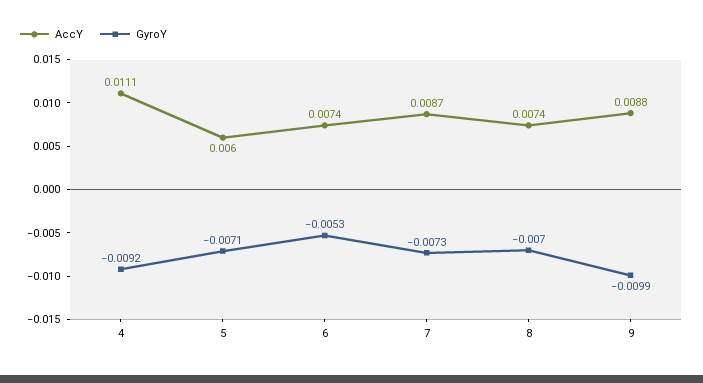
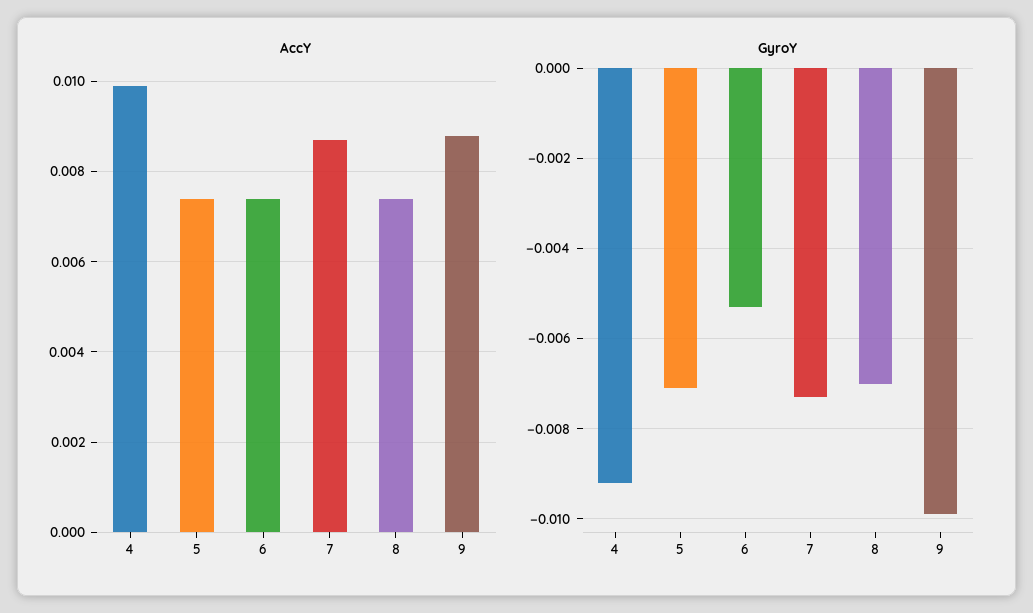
AccY, 4: 0.0111 -> 0.01
AccY, 5: 0.006 -> 0.0075

